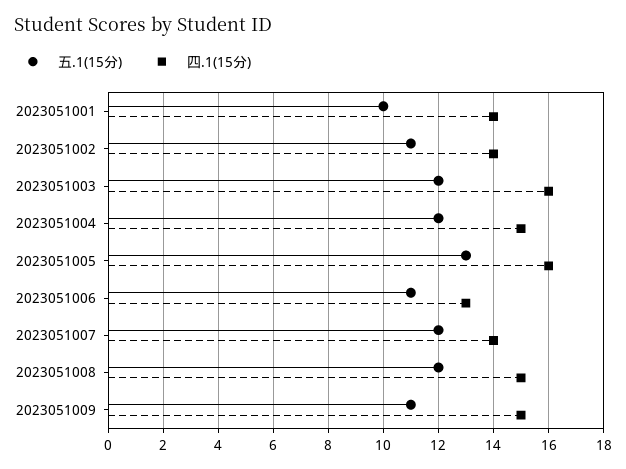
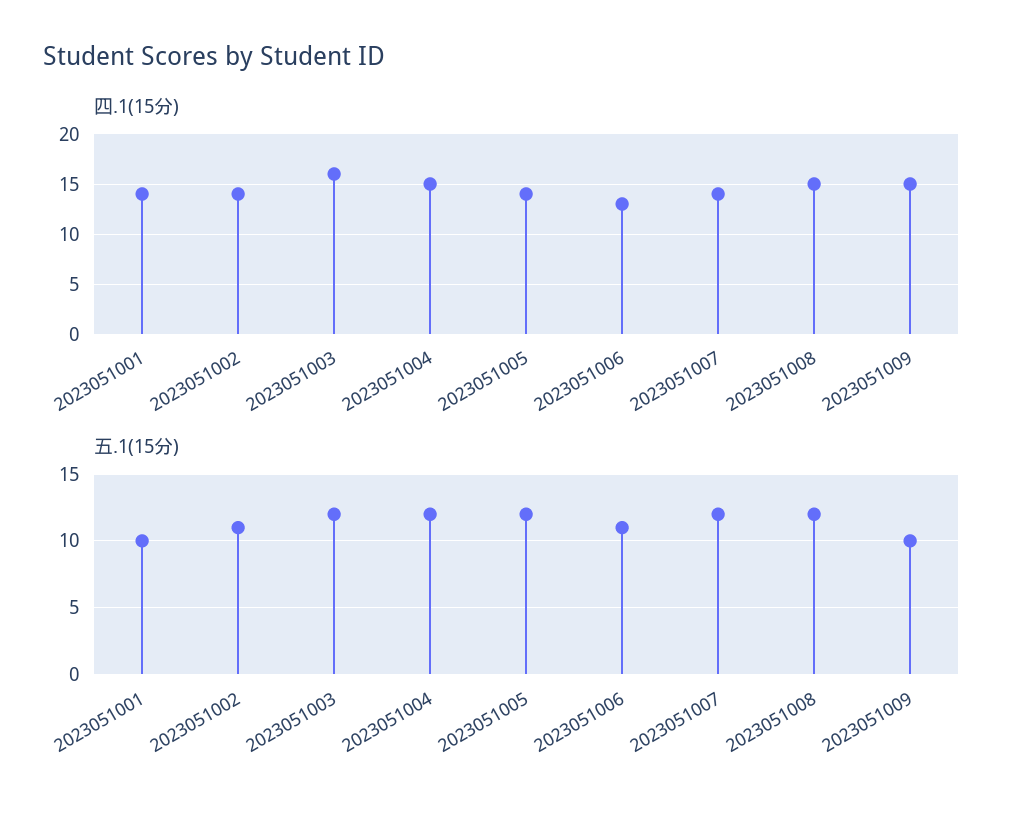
五.1(15分), 2023051005: 13 -> 12
四.1(15分), 2023051005: 16 -> 14
五.1(15分), 2023051009: 11 -> 10

